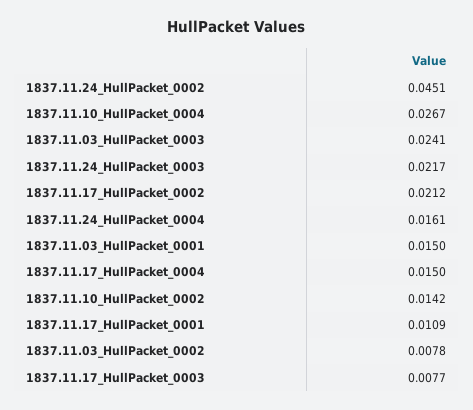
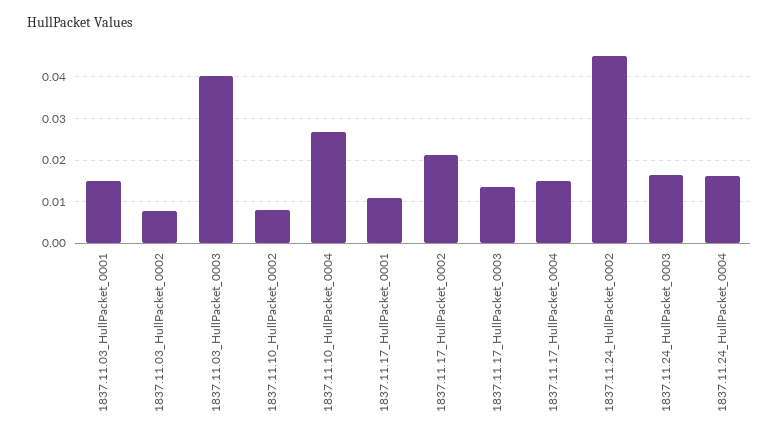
1837.11.03_HullPacket_0003: 0.0241 -> 0.04
1837.11.24_HullPacket_0003: 0.0217 -> 0.016
1837.11.10_HullPacket_0002: 0.0142 -> 0.008
1837.11.17_HullPacket_0003: 0.0077 -> 0.014

